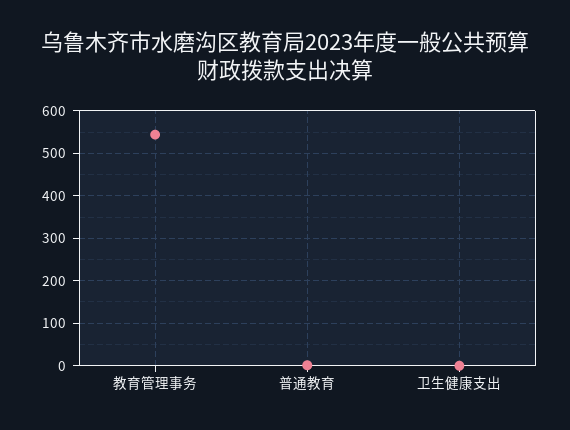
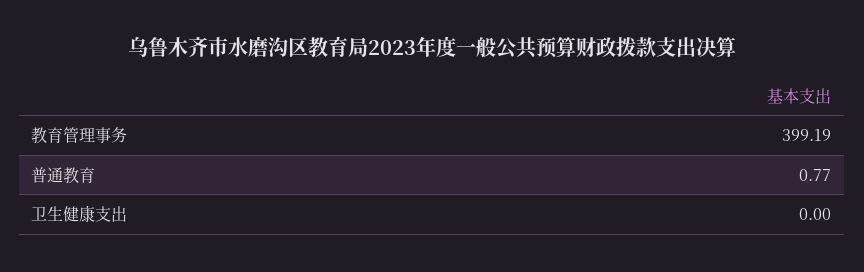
教育管理事务: 540 -> 399.19

